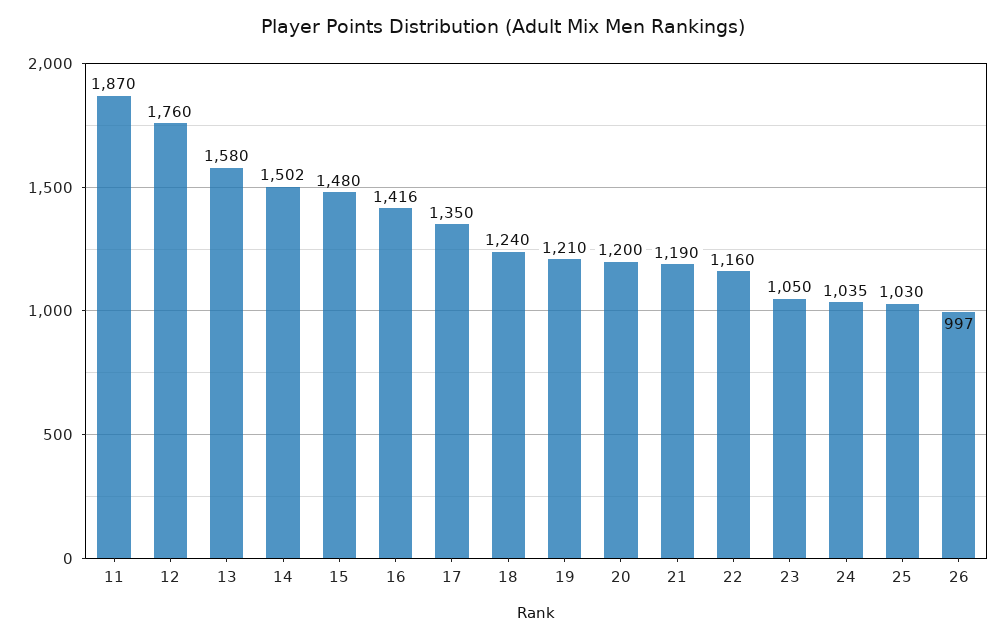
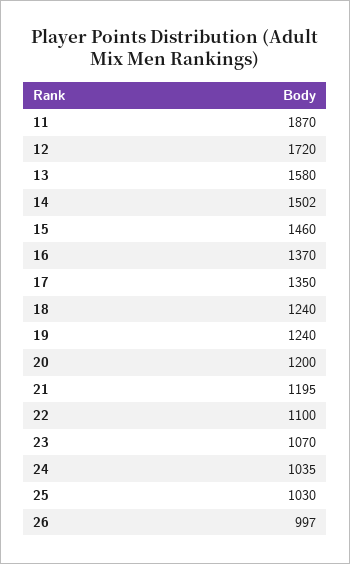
12: 1760 -> 1720
15: 1480 -> 1460
16: 1416 -> 1370
19: 1210 -> 1240
21: 1190 -> 1195
22: 1160 -> 1100
23: 1050 -> 1070

